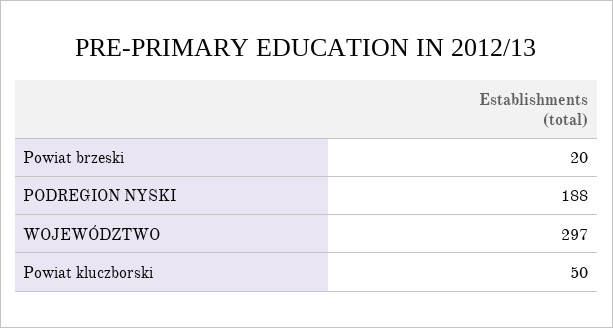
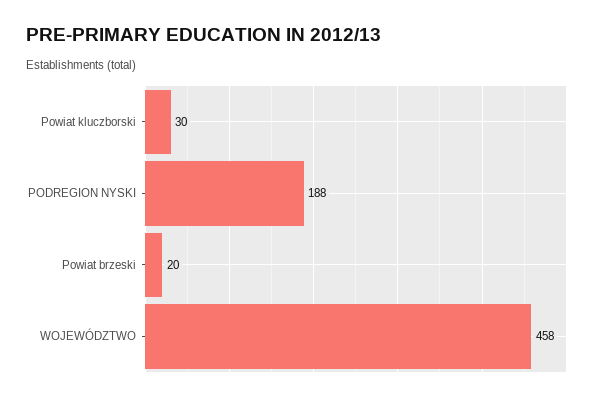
WOJEWÓDZTWO: 297 -> 458
Powiat kluczborski: 50 -> 30

